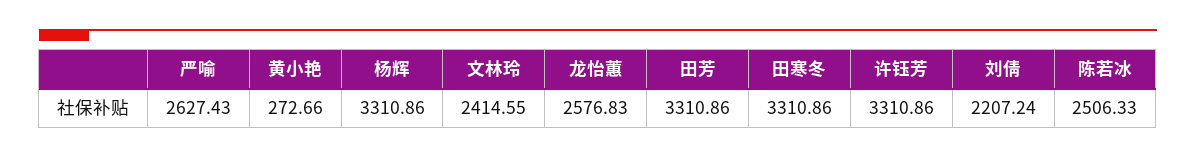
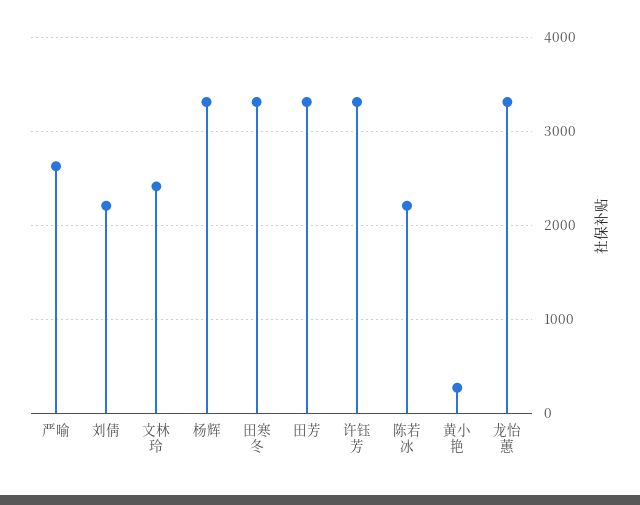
龙怡蕙: 2576.83 -> 3300
陈若冰: 2506.33 -> 2200

